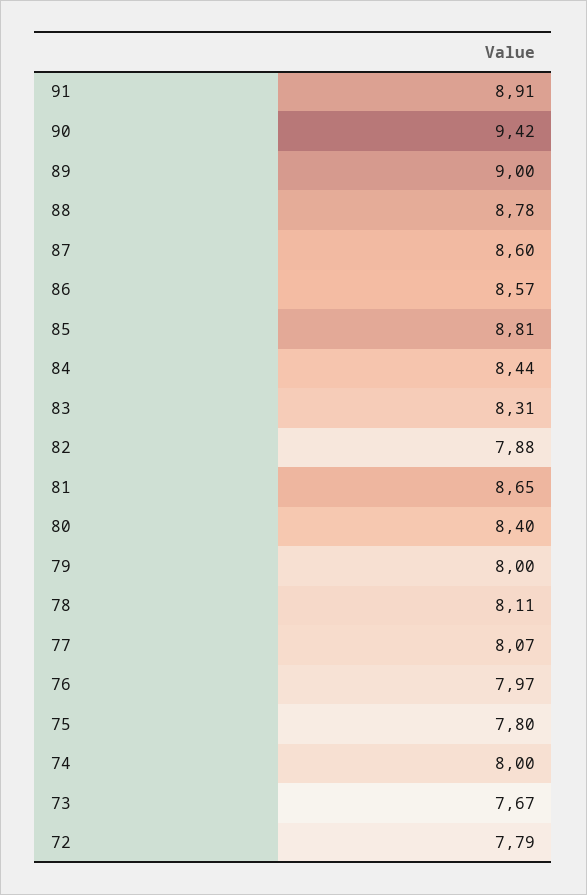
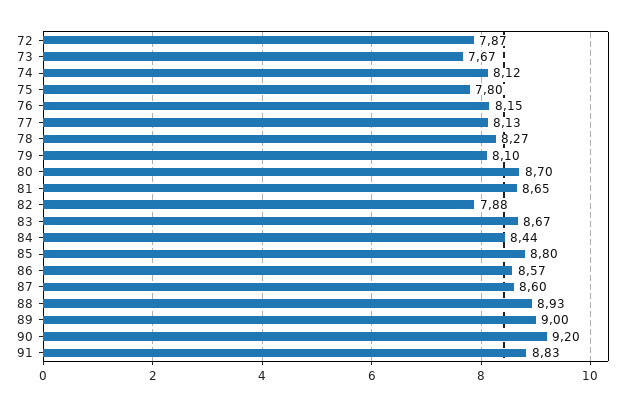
91: 8.91 -> 8.83
90: 9.42 -> 9.2
88: 8.78 -> 8.93
85: 8.81 -> 8.8
83: 8.31 -> 8.67
80: 8.4 -> 8.7
79: 8 -> 8.1
78: 8.11 -> 8.27
77: 8.07 -> 8.13
76: 7.97 -> 8.15
74: 8 -> 8.12
72: 7.79 -> 7.87

